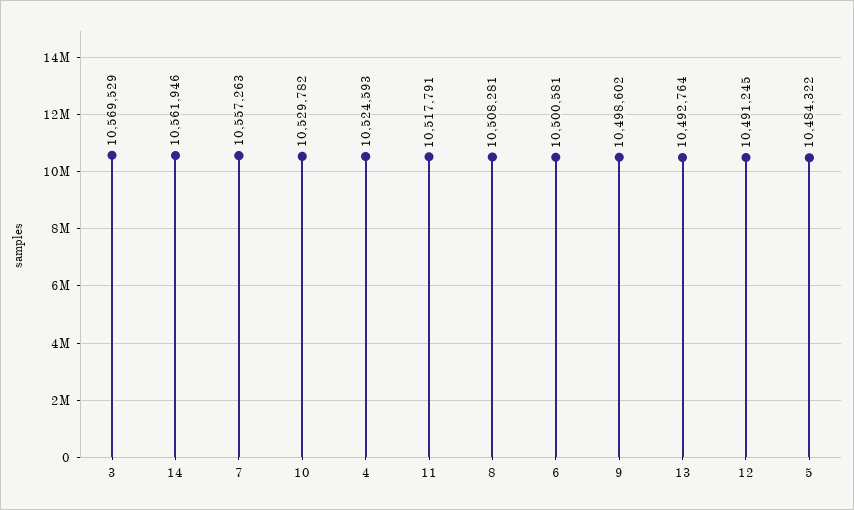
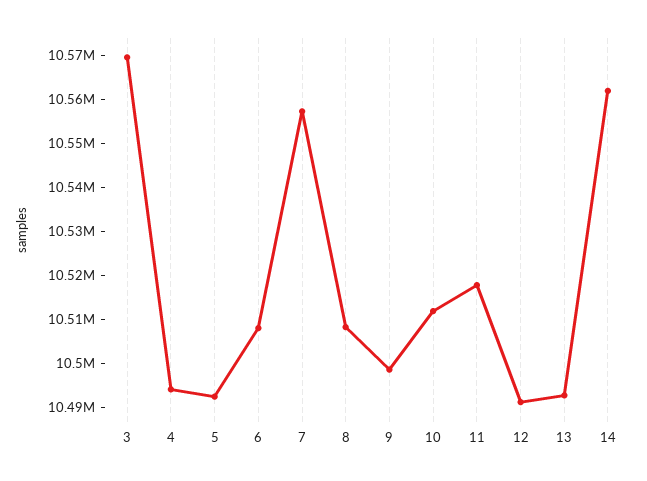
10: 10529782 -> 10512000
4: 10524593 -> 10494000
6: 10500581 -> 10508000
5: 10484322 -> 10492000

